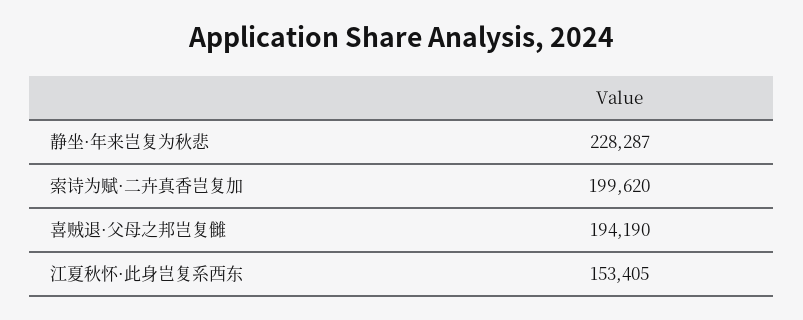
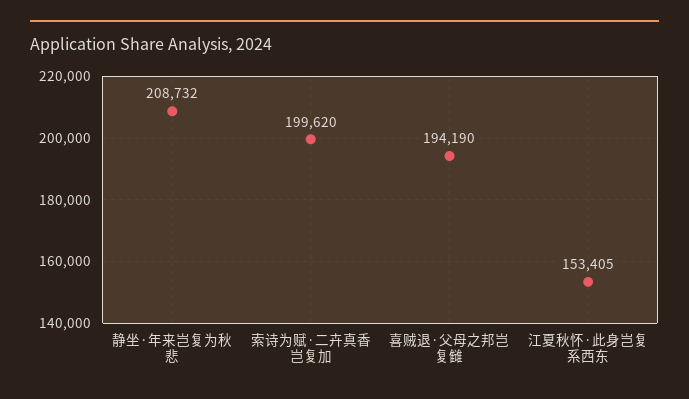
静坐·年来岂复为秋悲: 228287 -> 208732

